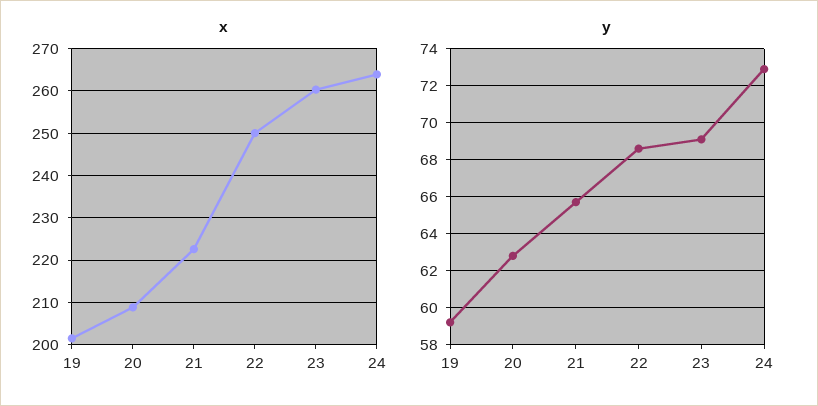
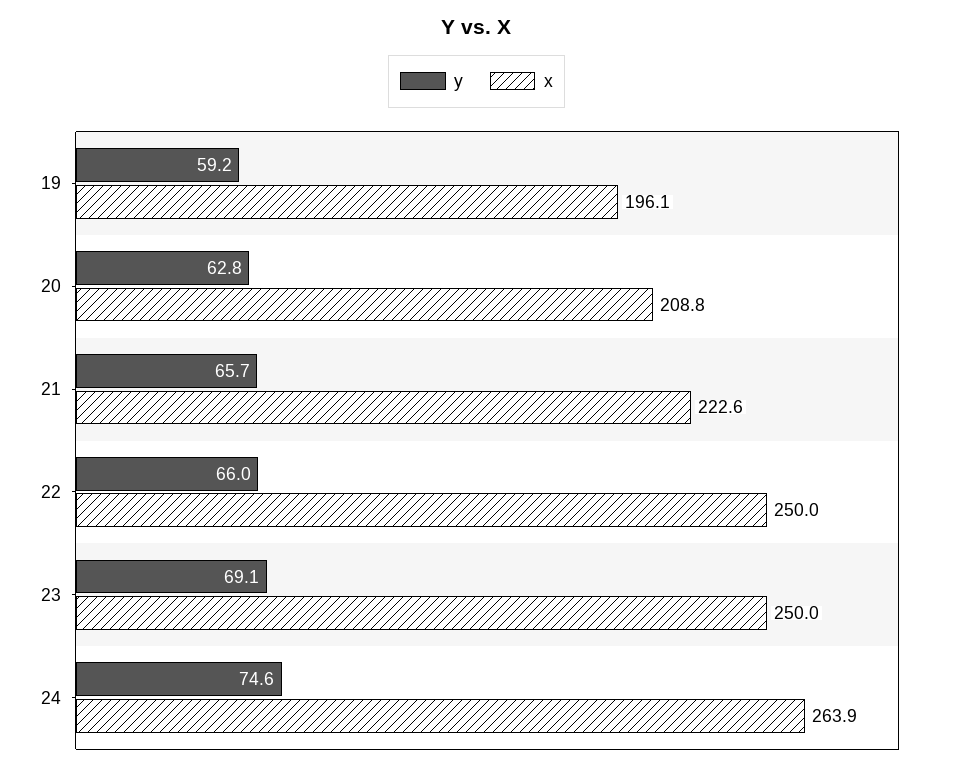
x, 19: 202 -> 196.1
x, 23: 260 -> 250
y, 22: 68.5 -> 66
y, 24: 73 -> 74.6

